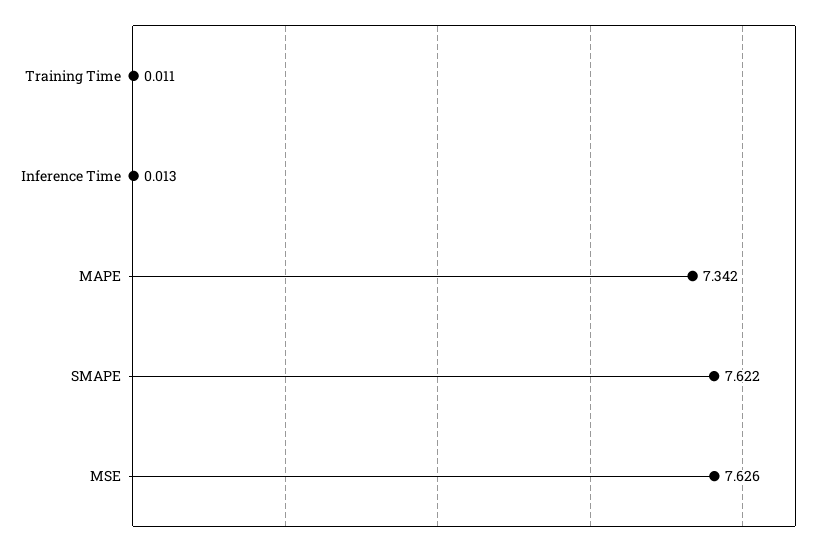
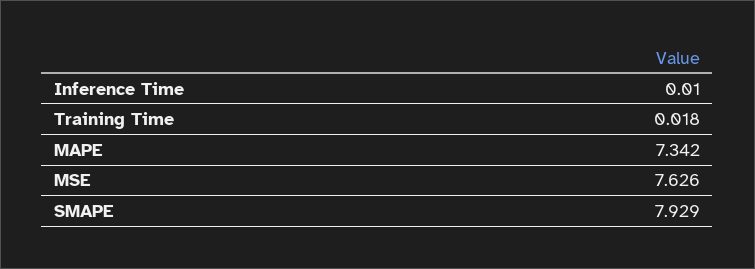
Training Time: 0.011 -> 0.018
Inference Time: 0.013 -> 0.01
SMAPE: 7.622 -> 7.929

